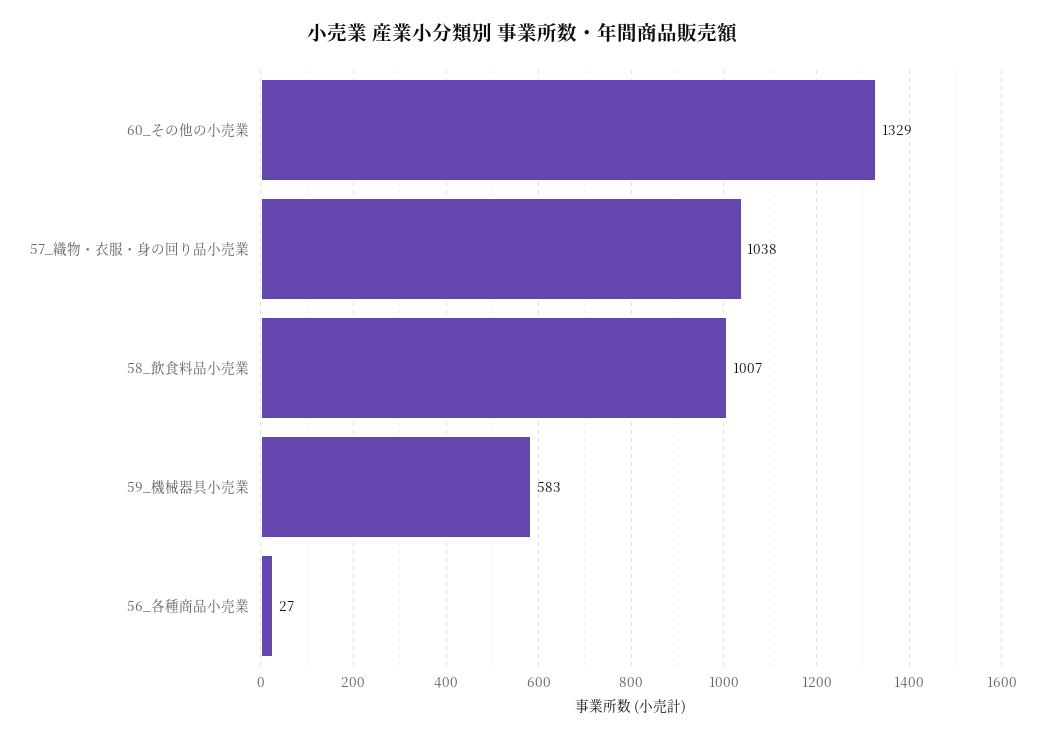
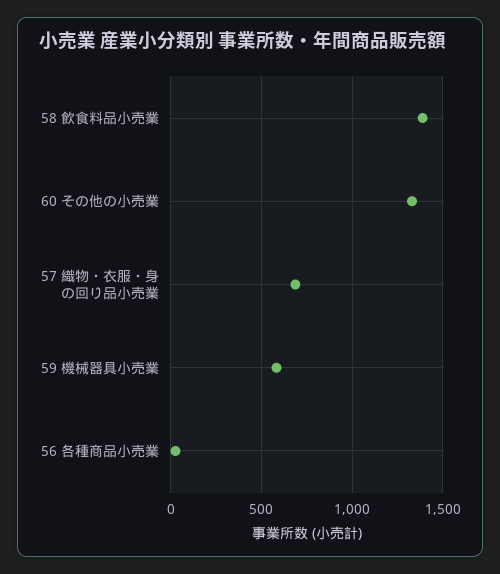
57_織物・衣服・身の回り品小売業: 1038 -> 700
58_飲食料品小売業: 1007 -> 1400

